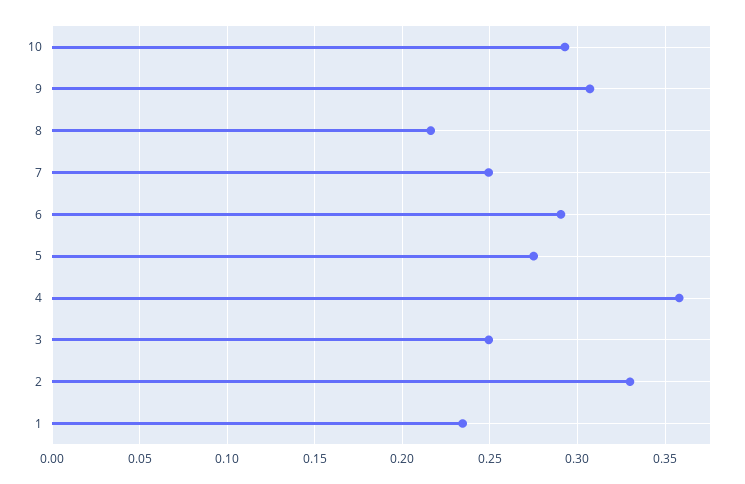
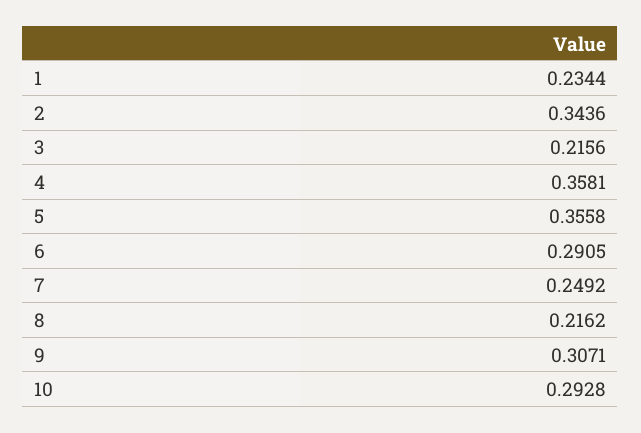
5: 0.275 -> 0.3558
3: 0.25 -> 0.2156
2: 0.33 -> 0.3436

